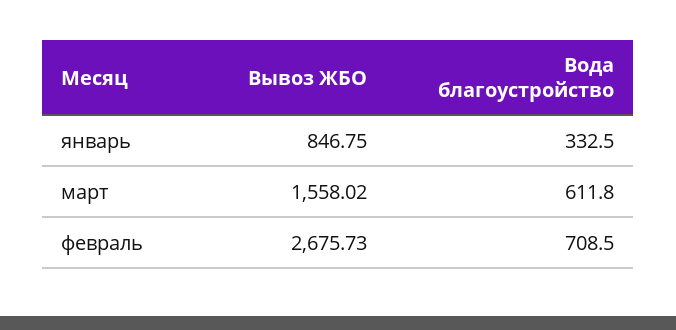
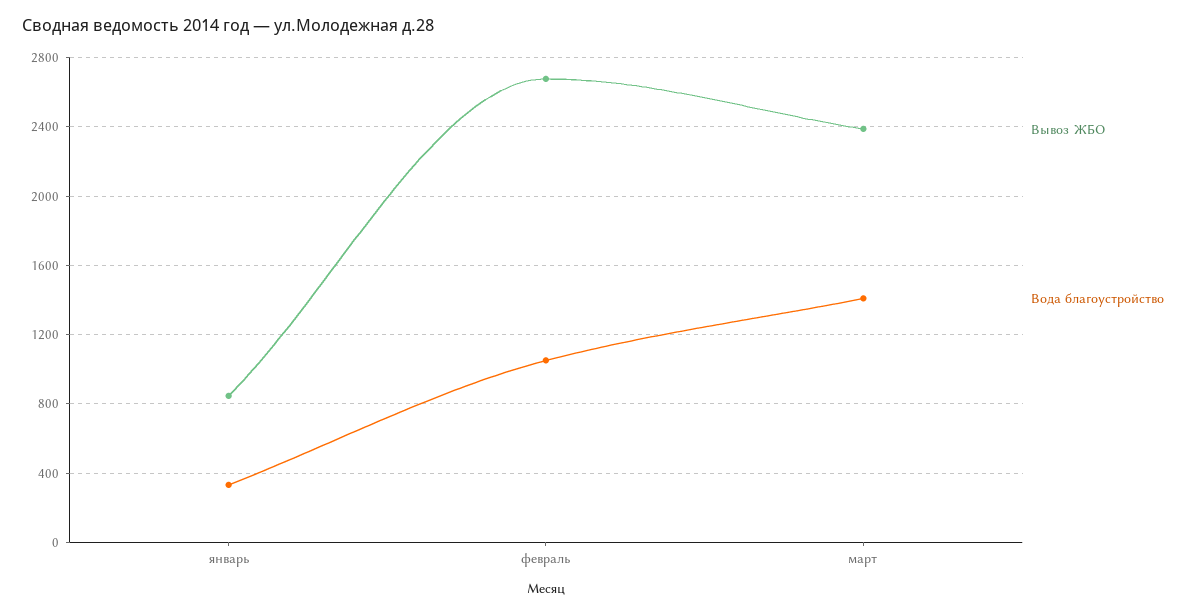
Вывоз ЖБО, март: 1558.02 -> 2400
Вода благоустройство, март: 611.8 -> 1400
Вода благоустройство, февраль: 708.5 -> 1050

